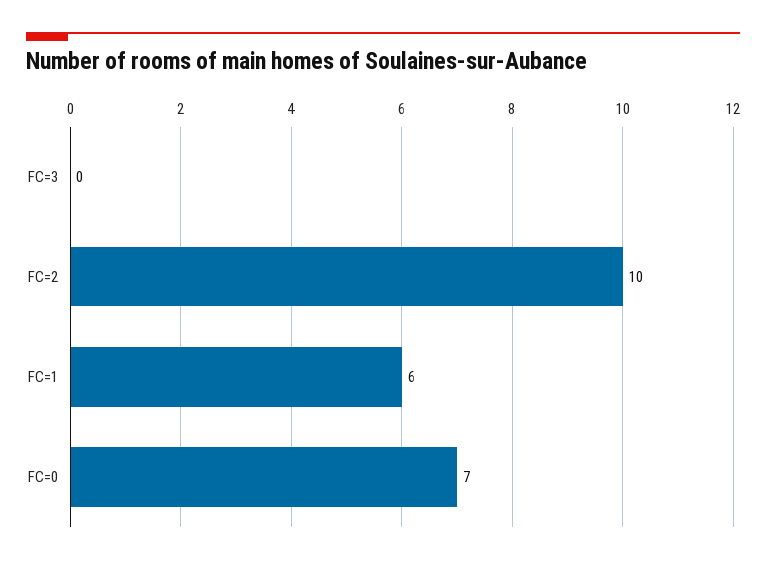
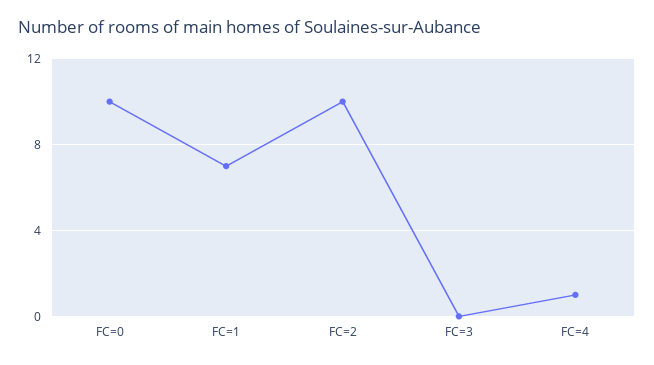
FC=1: 6 -> 7
FC=0: 7 -> 10
FC=4: none -> 1

